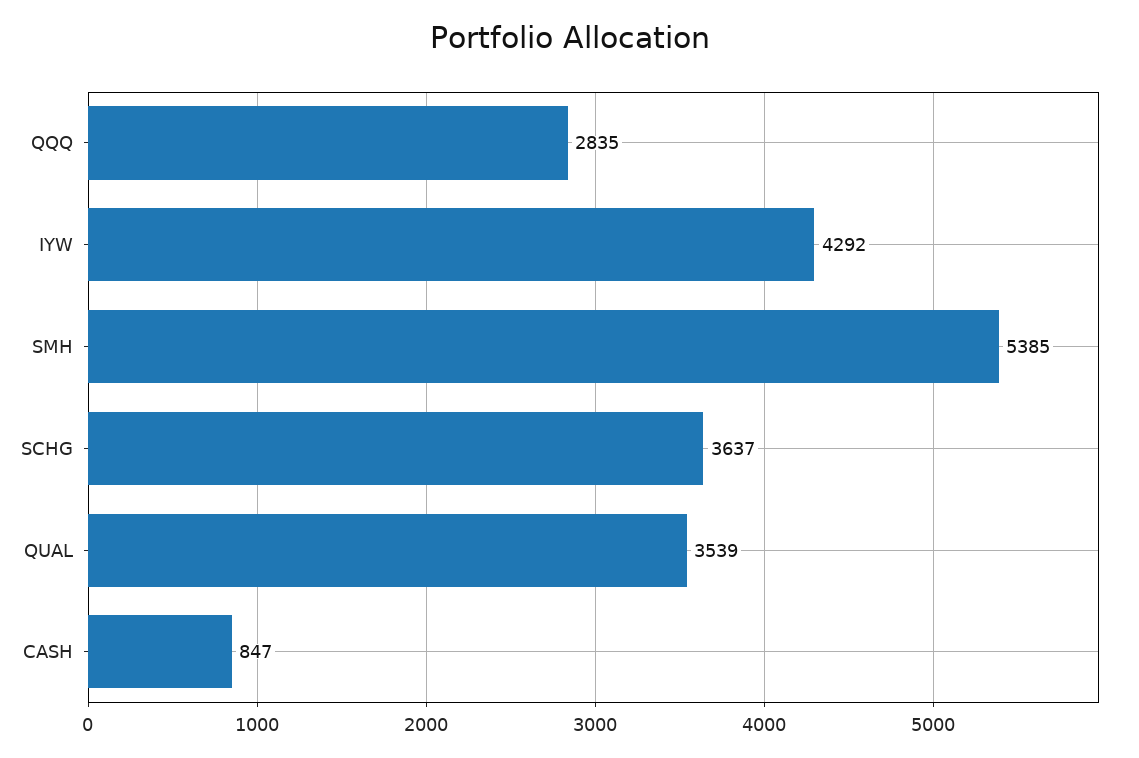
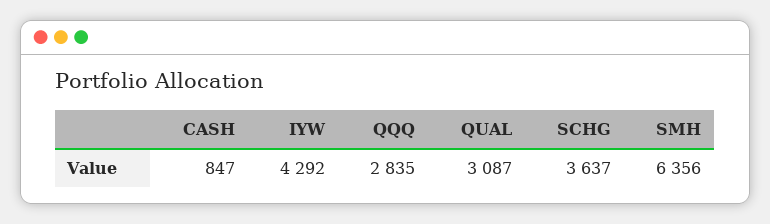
SMH: 5385 -> 6356
QUAL: 3539 -> 3087

